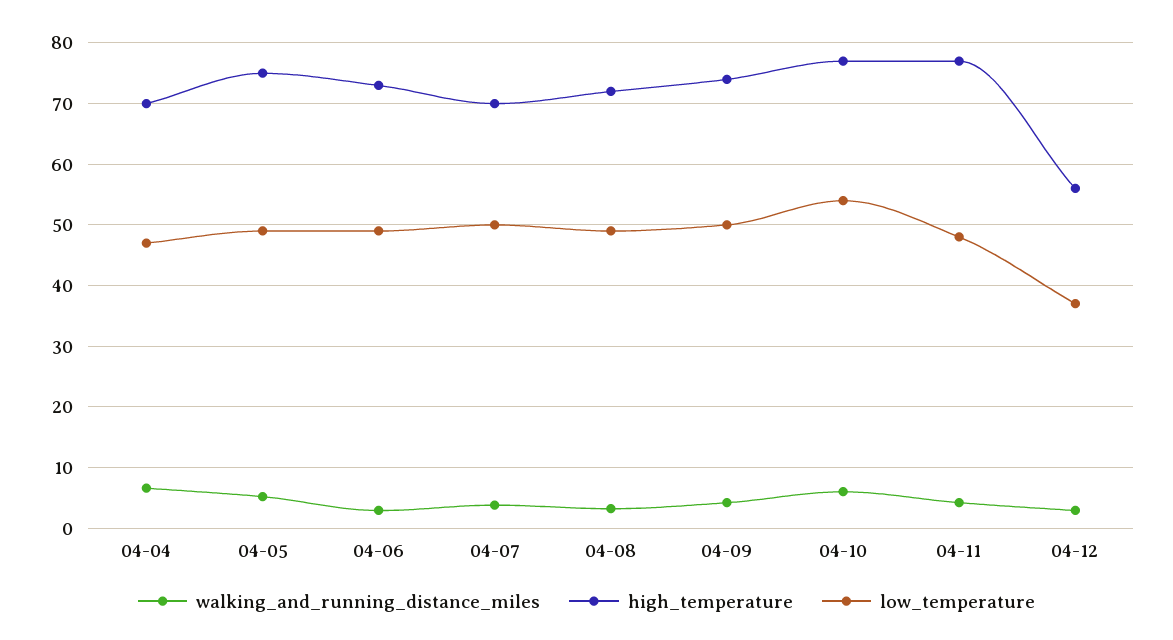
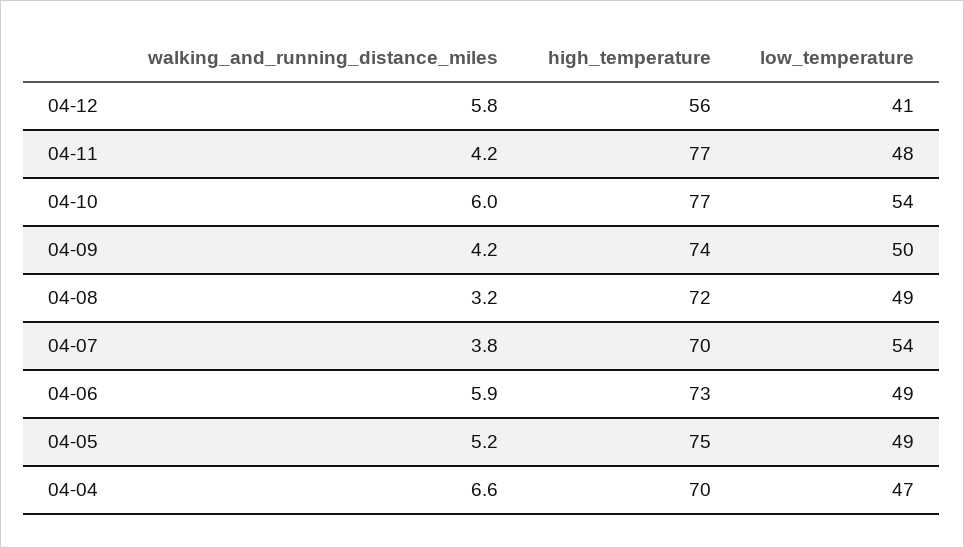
walking_and_running_distance_miles, 04-06: 3 -> 5.9
low_temperature, 04-07: 50 -> 54
walking_and_running_distance_miles, 04-12: 3 -> 5.8
low_temperature, 04-12: 37 -> 41

